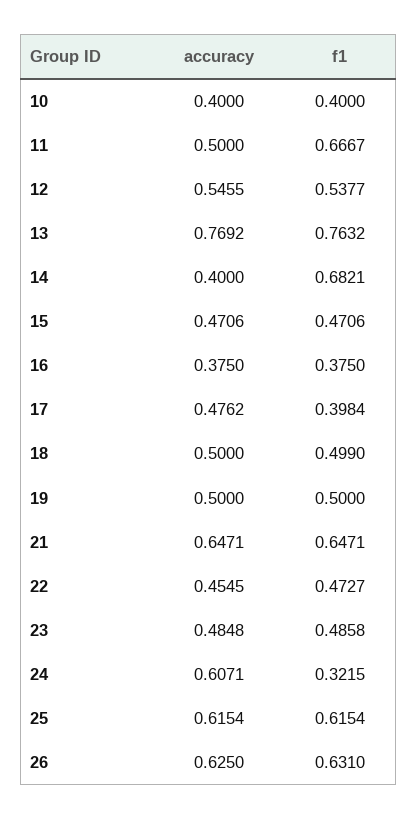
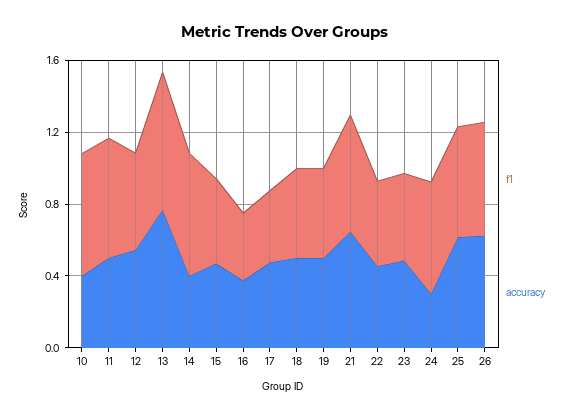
f1, 10: 0.4 -> 0.7
accuracy, 24: 0.6071 -> 0.3
f1, 24: 0.3215 -> 0.6

